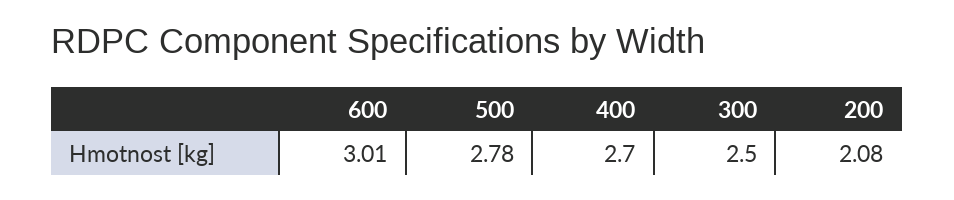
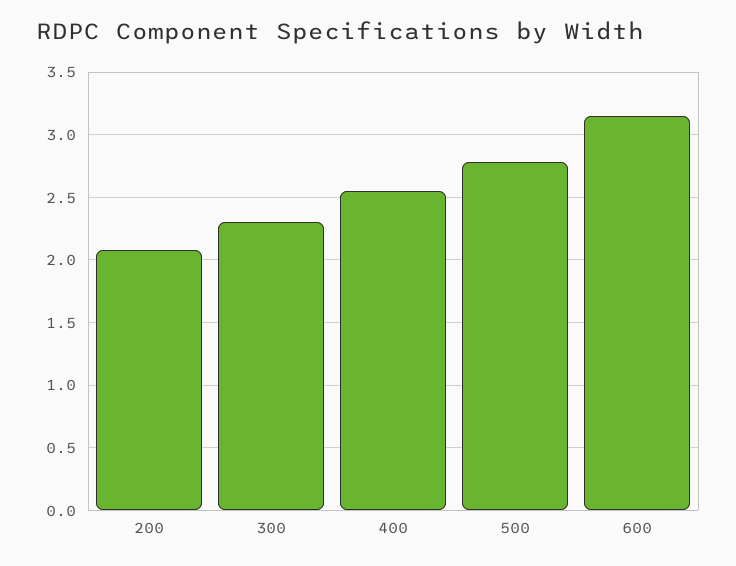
600: 3.01 -> 3.15
400: 2.7 -> 2.55
300: 2.5 -> 2.3

